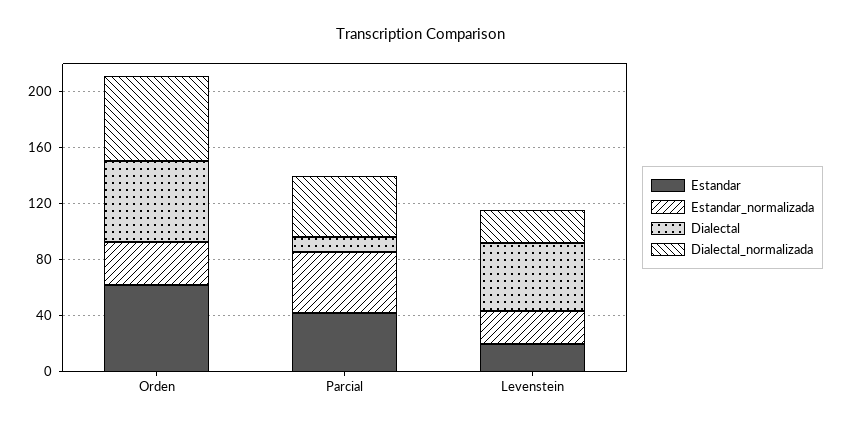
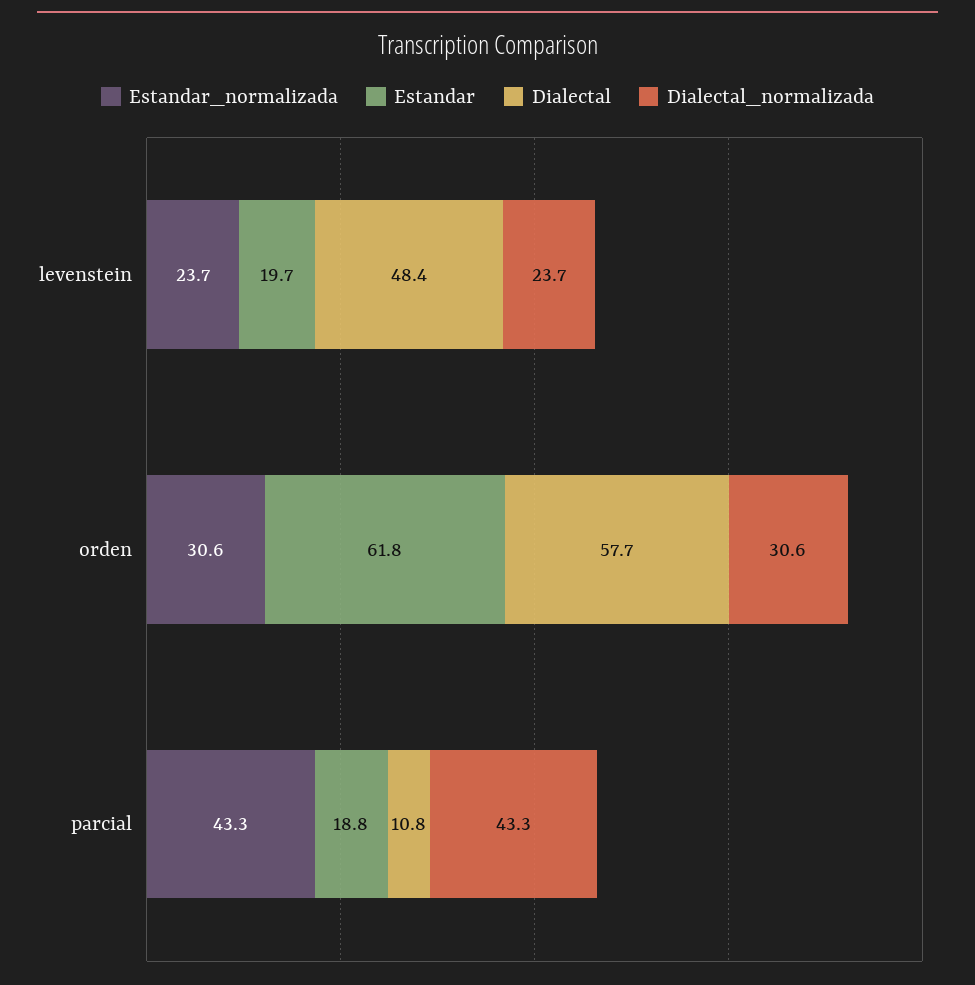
Dialectal_normalizada, Orden: 60 -> 30.6
Estandar, Parcial: 40 -> 18.8

